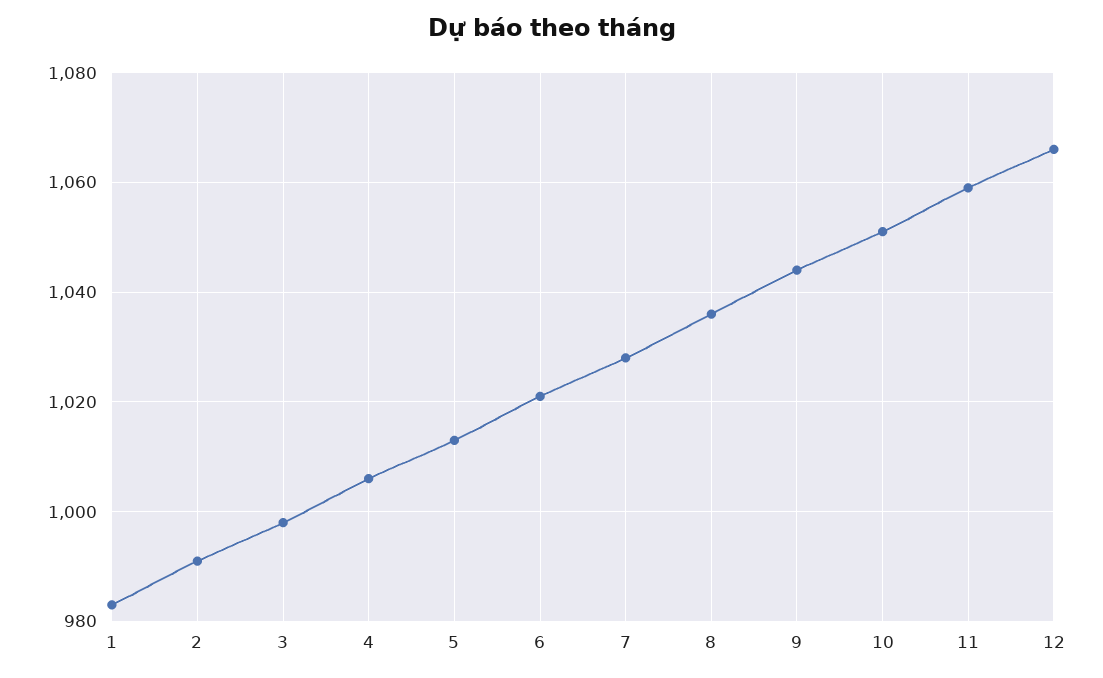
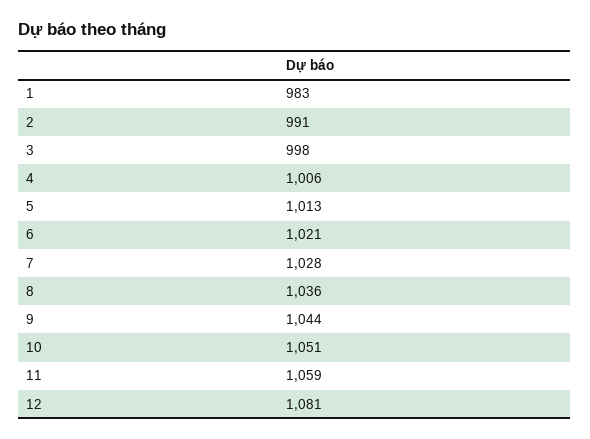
12: 1065 -> 1081

